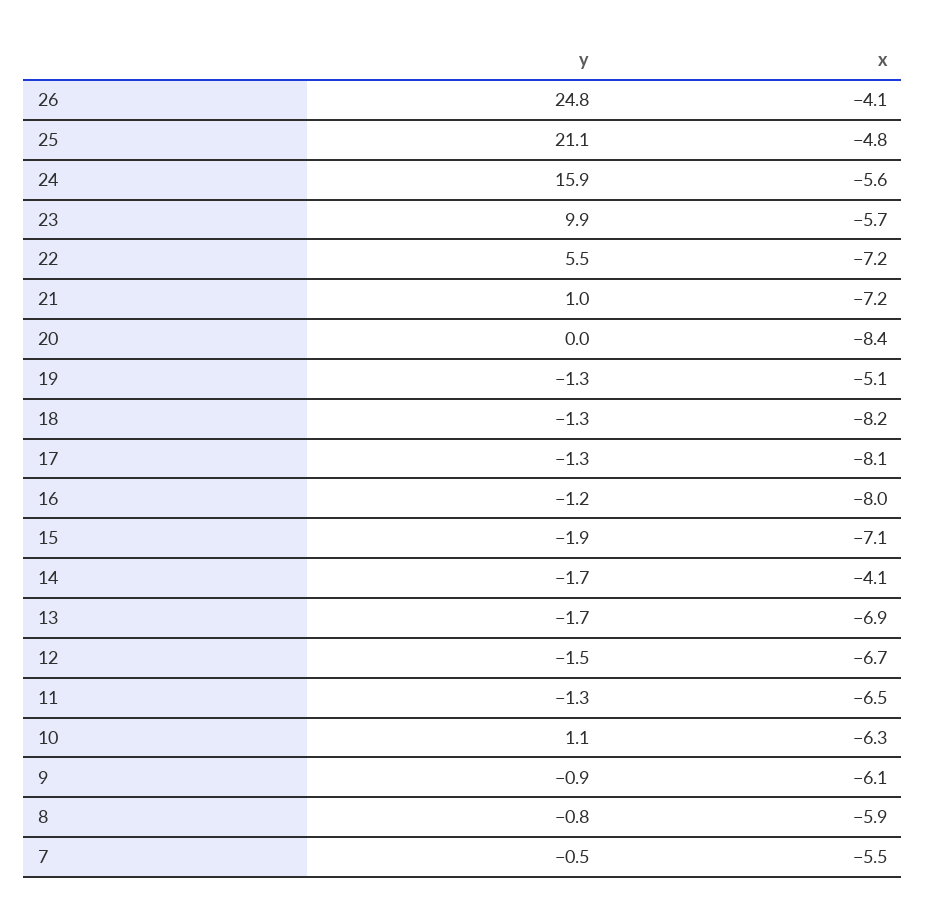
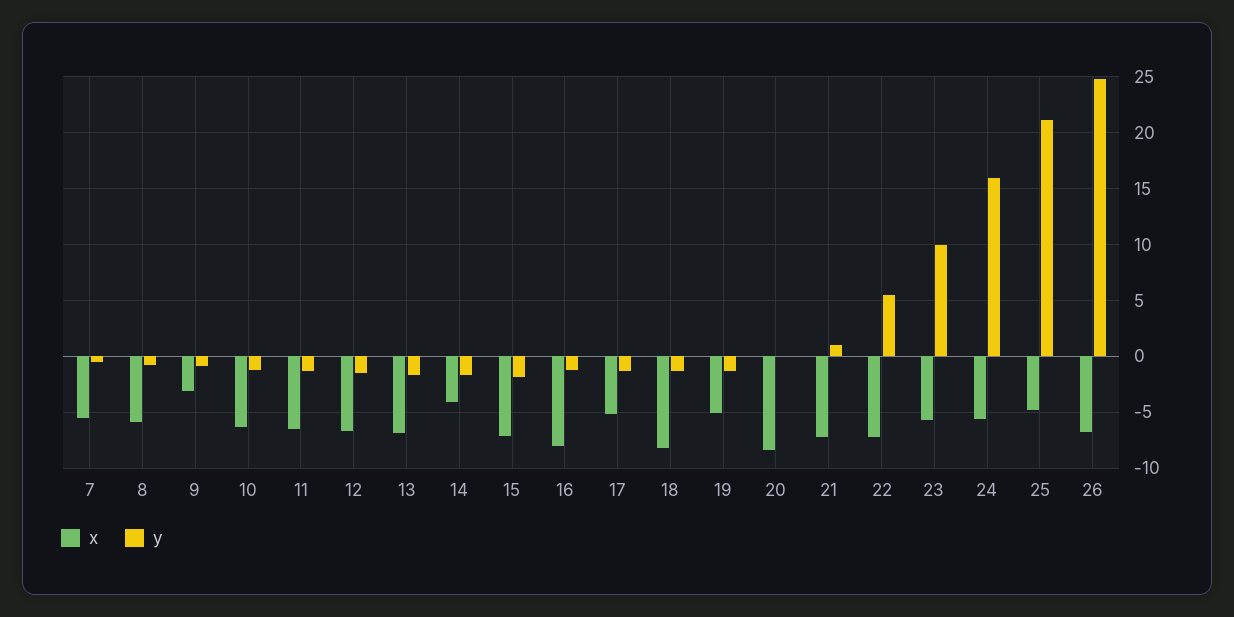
x, 26: -4.1 -> -7
x, 17: -8.1 -> -5
y, 10: 1.1 -> -1
x, 9: -6.1 -> -3

